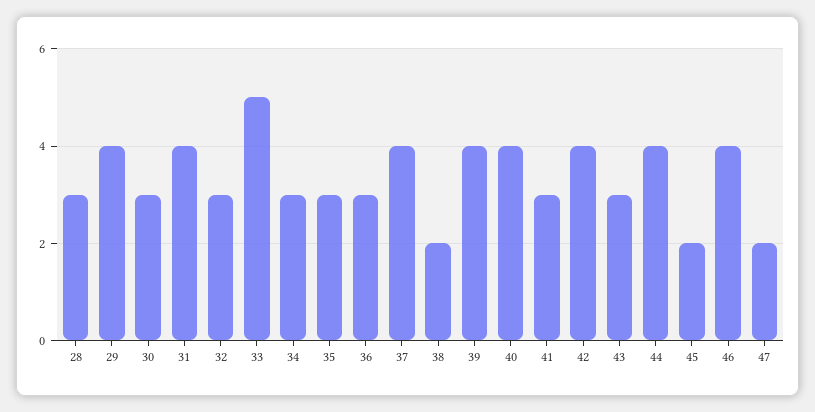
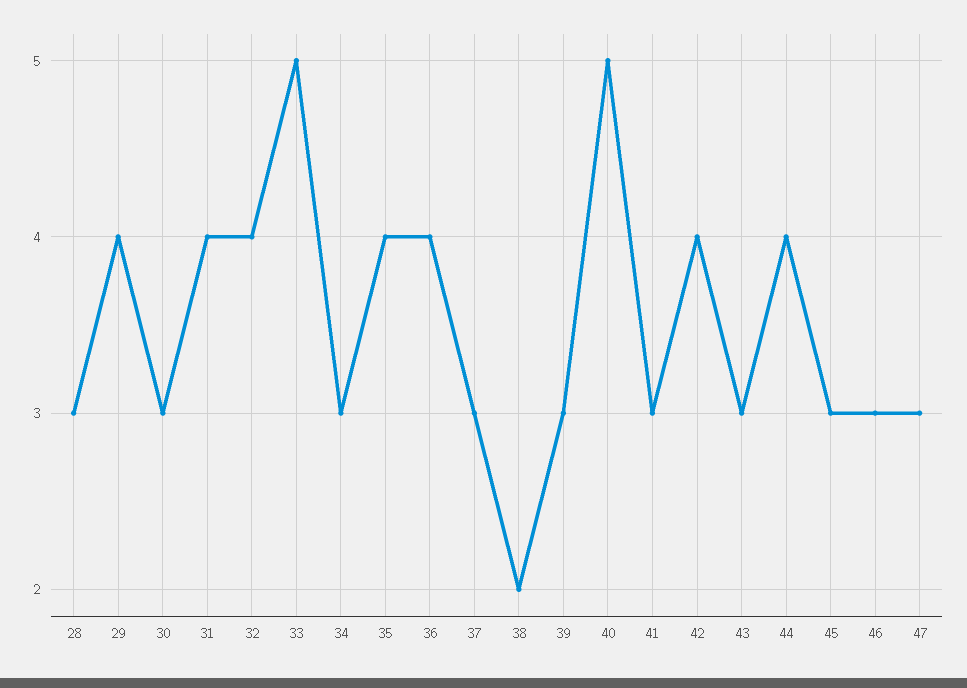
32: 3 -> 4
35: 3 -> 4
36: 3 -> 4
37: 4 -> 3
39: 4 -> 3
40: 4 -> 5
45: 2 -> 3
46: 4 -> 3
47: 2 -> 3

